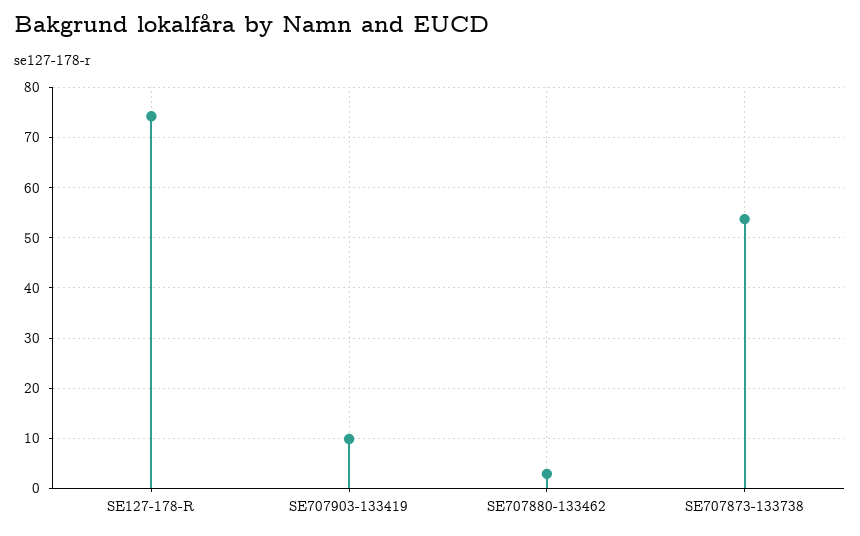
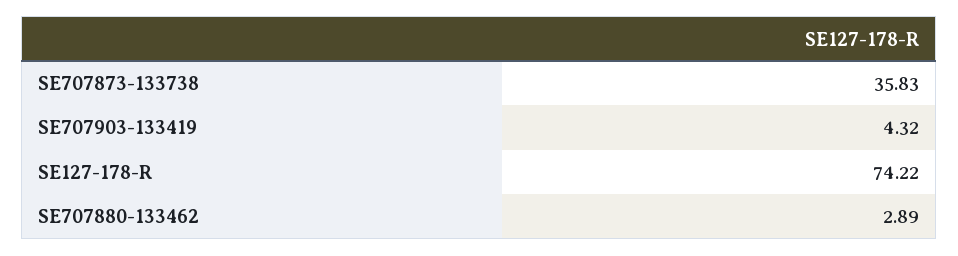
SE707903-133419: 10 -> 4.32
SE707873-133738: 54 -> 35.83

